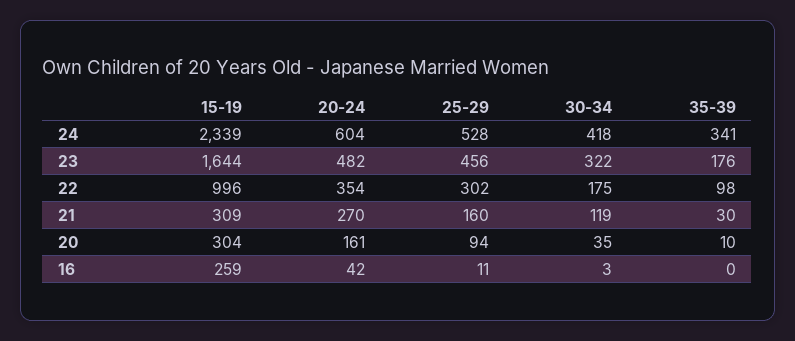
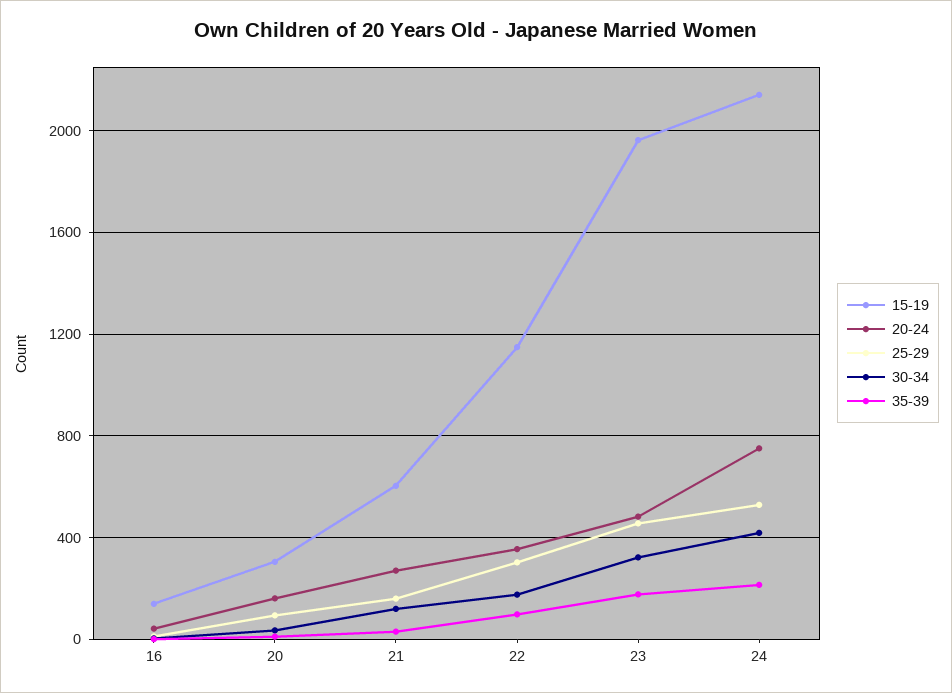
15-19, 24: 2339 -> 2150
20-24, 24: 604 -> 750
35-39, 24: 341 -> 200
15-19, 23: 1644 -> 1950
15-19, 22: 996 -> 1150
15-19, 21: 309 -> 600
15-19, 16: 259 -> 150

